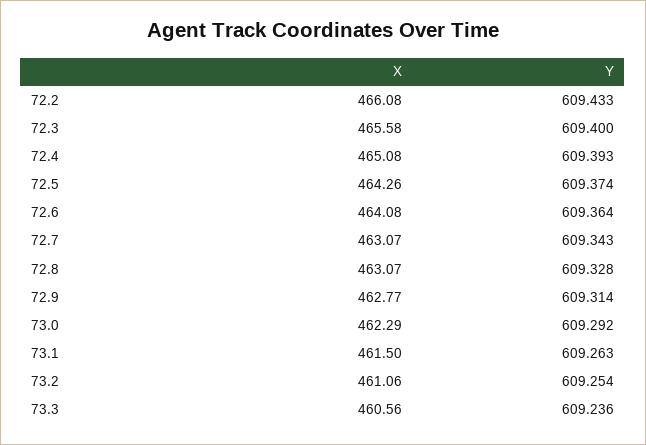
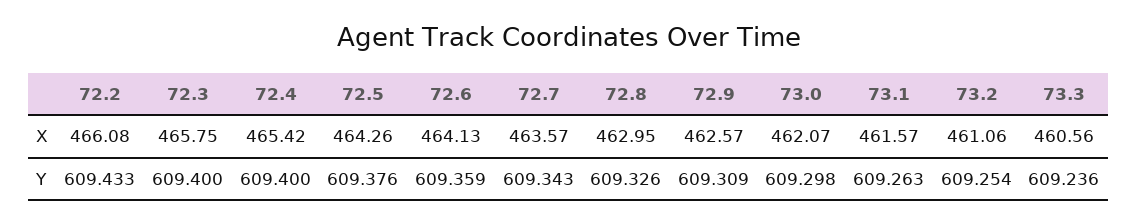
X, 72.3: 465.58 -> 465.75
X, 72.4: 465.08 -> 465.42
Y, 72.4: 609.393 -> 609.4
Y, 72.5: 609.374 -> 609.376
X, 72.6: 464.08 -> 464.13
Y, 72.6: 609.364 -> 609.359
X, 72.7: 463.07 -> 463.57
X, 72.8: 463.07 -> 462.95
Y, 72.8: 609.328 -> 609.326
X, 72.9: 462.77 -> 462.57
Y, 72.9: 609.314 -> 609.309
X, 73.0: 462.29 -> 462.07
Y, 73.0: 609.292 -> 609.298
X, 73.1: 461.5 -> 461.57

